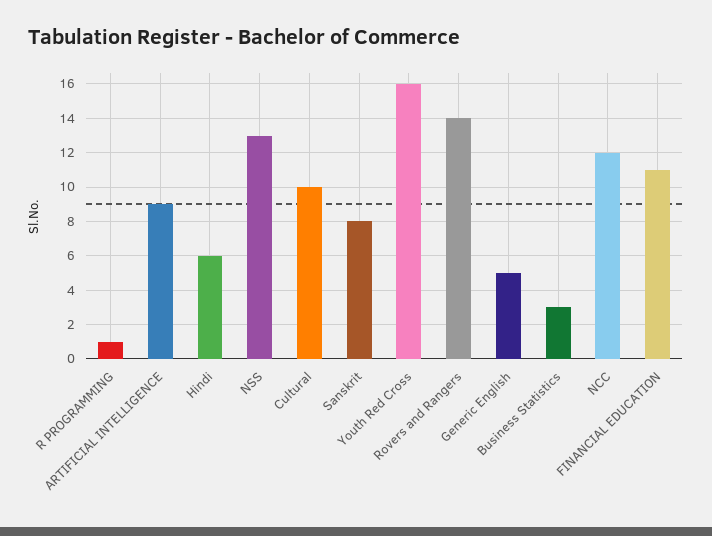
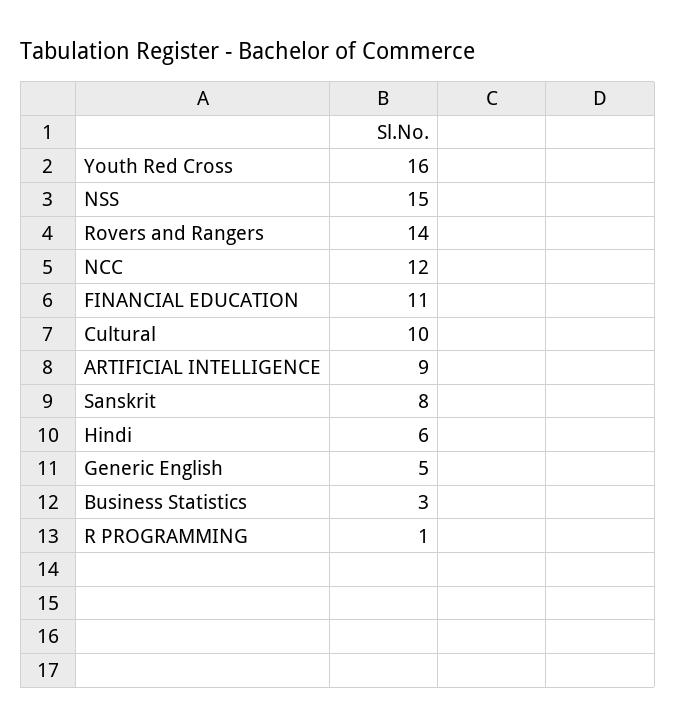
NSS: 13 -> 15

